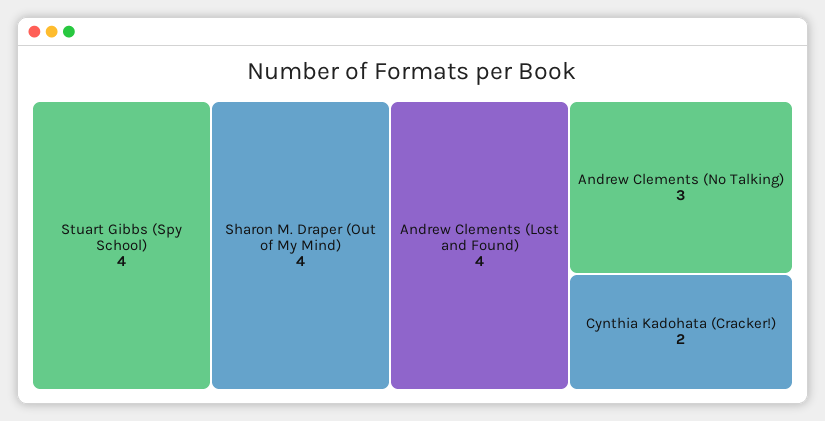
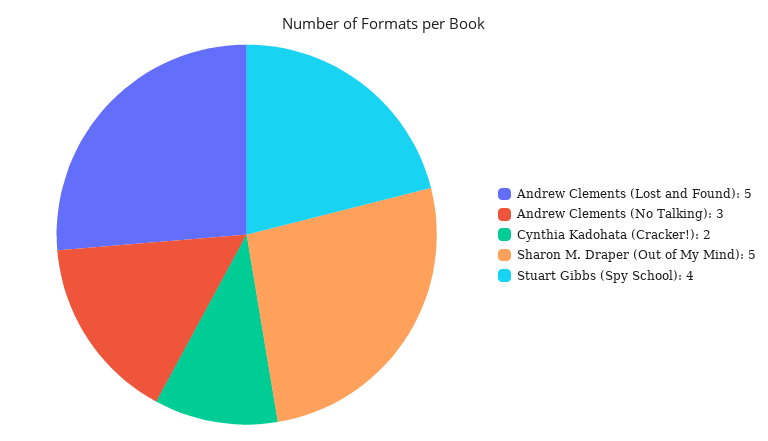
Sharon M. Draper (Out of My Mind): 4 -> 5
Andrew Clements (Lost and Found): 4 -> 5

